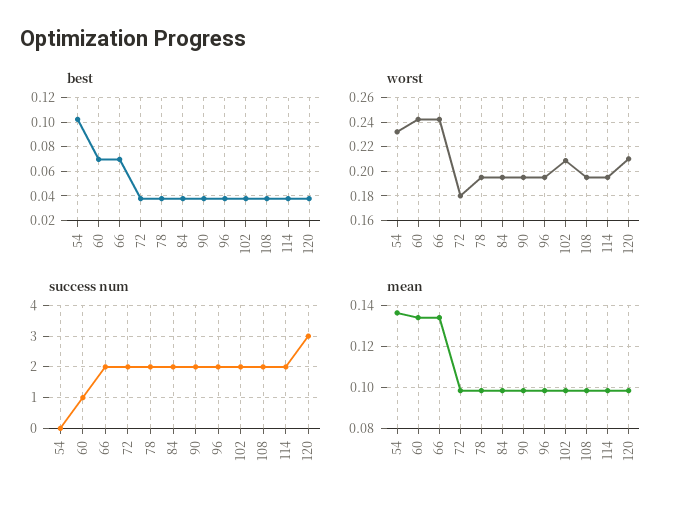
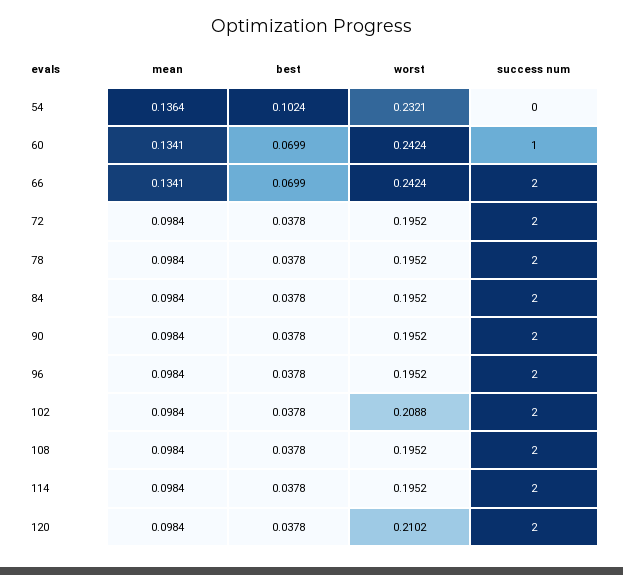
worst, 72: 0.18 -> 0.1952
success num, 120: 3 -> 2

